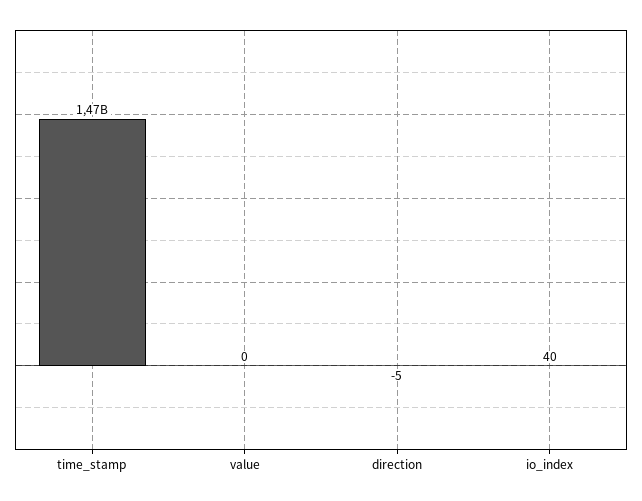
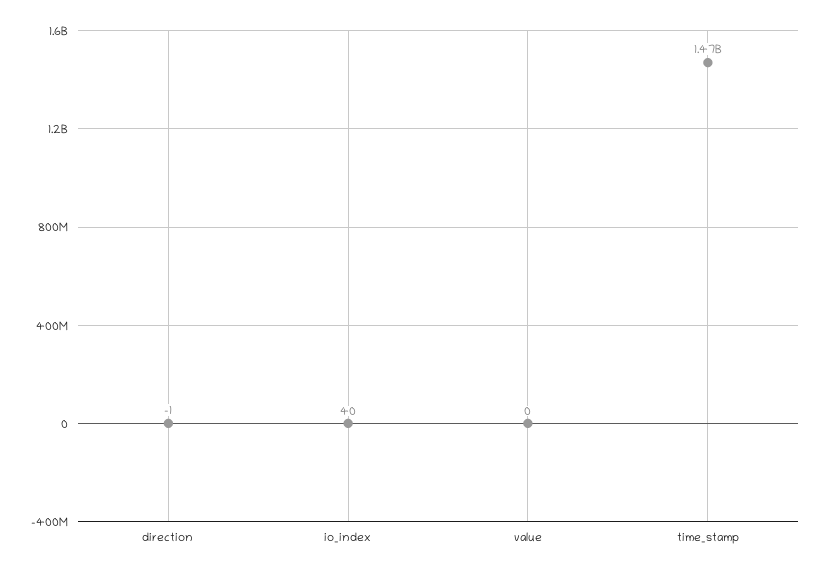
direction: -5 -> -1

